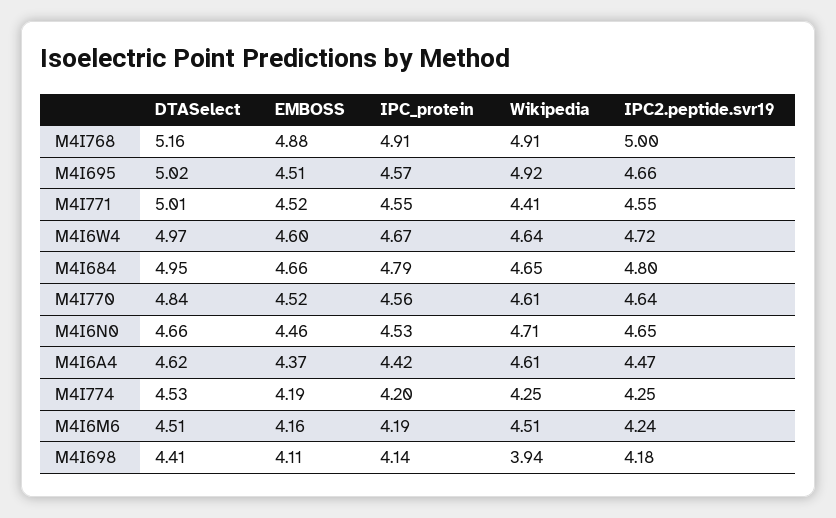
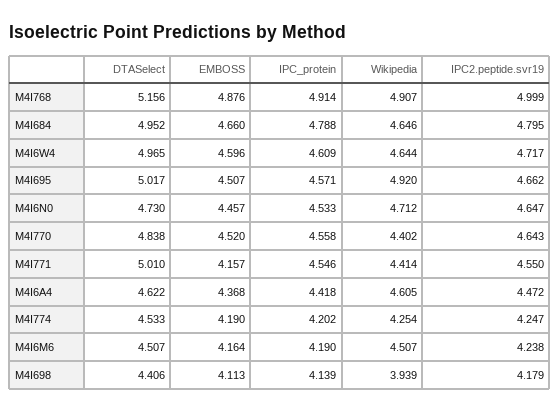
EMBOSS, M4I771: 4.52 -> 4.157
IPC_protein, M4I6W4: 4.67 -> 4.609
Wikipedia, M4I770: 4.61 -> 4.402
DTASelect, M4I6N0: 4.66 -> 4.73

